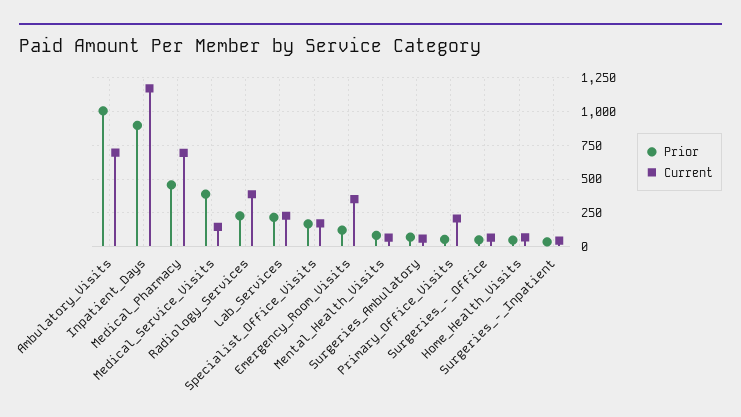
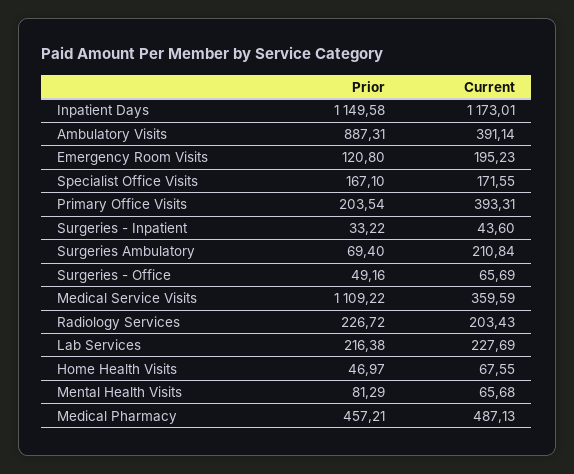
Prior, Ambulatory_Visits: 1000 -> 887.31
Current, Ambulatory_Visits: 700 -> 391.14
Prior, Inpatient_Days: 900 -> 1149.58
Current, Medical_Pharmacy: 700 -> 487.13
Prior, Medical_Service_Visits: 400 -> 1109.22
Current, Medical_Service_Visits: 150 -> 359.59
Current, Radiology_Services: 400 -> 203.43
Current, Emergency_Room_Visits: 350 -> 195.23
Current, Surgeries_Ambulatory: 50 -> 210.84
Prior, Primary_Office_Visits: 50 -> 203.54
Current, Primary_Office_Visits: 200 -> 393.31

